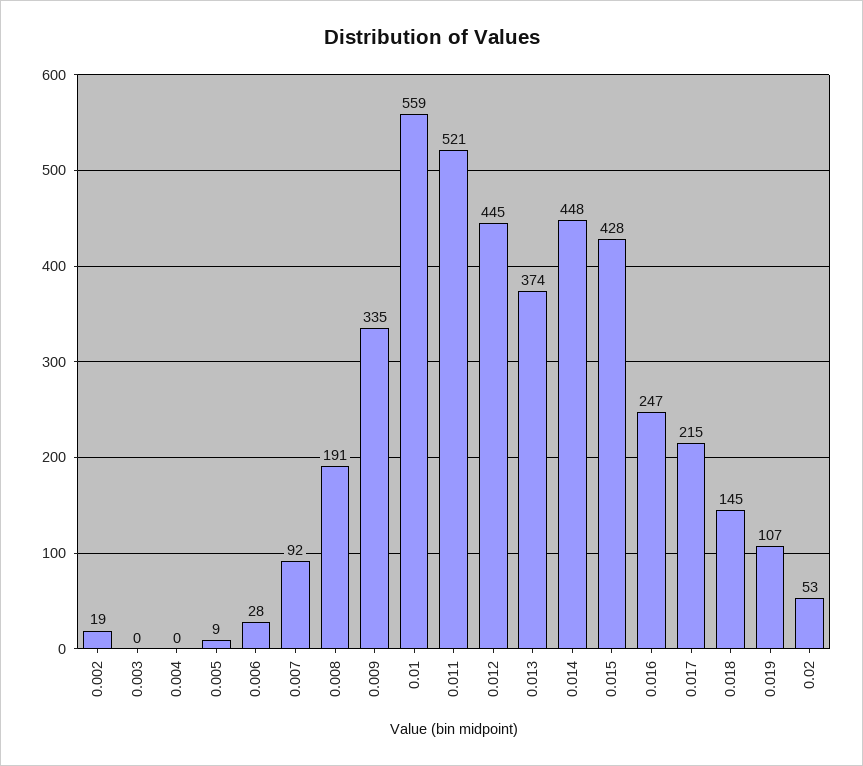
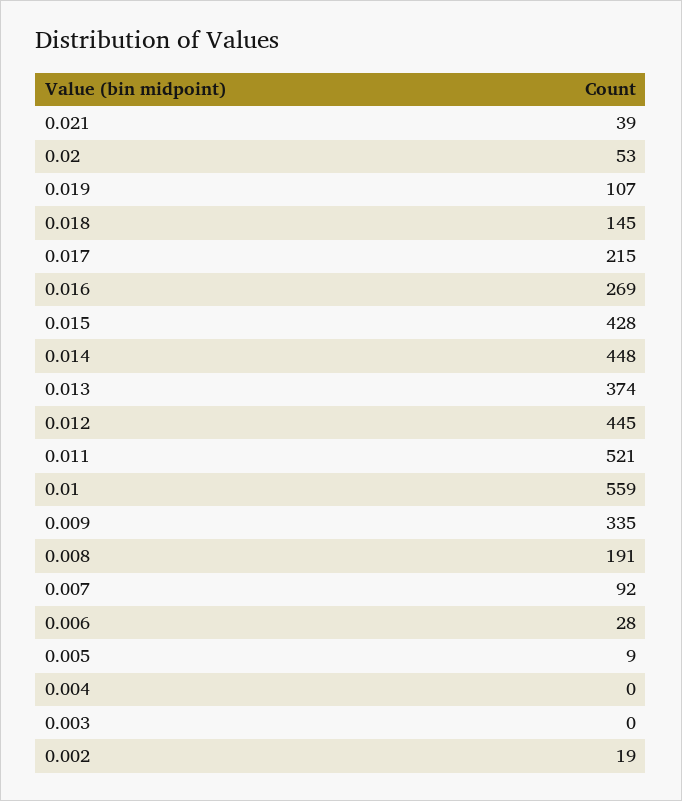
0.016: 247 -> 269
0.021: none -> 39

